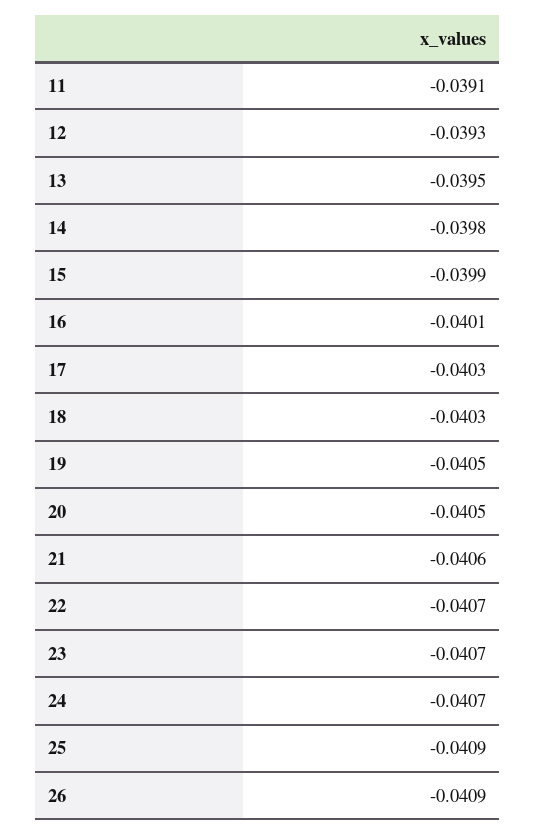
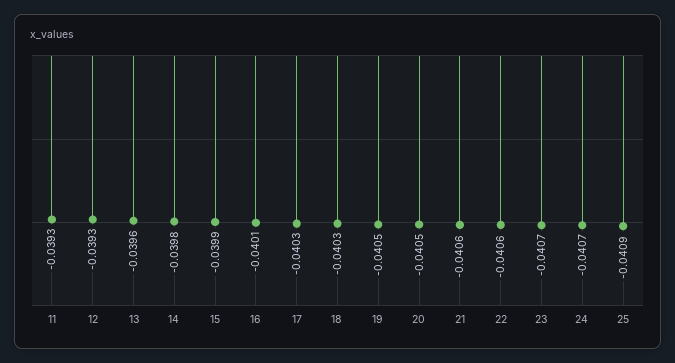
11: -0.0391 -> -0.0393
13: -0.0395 -> -0.0396
22: -0.0407 -> -0.0406
26: -0.0409 -> none

